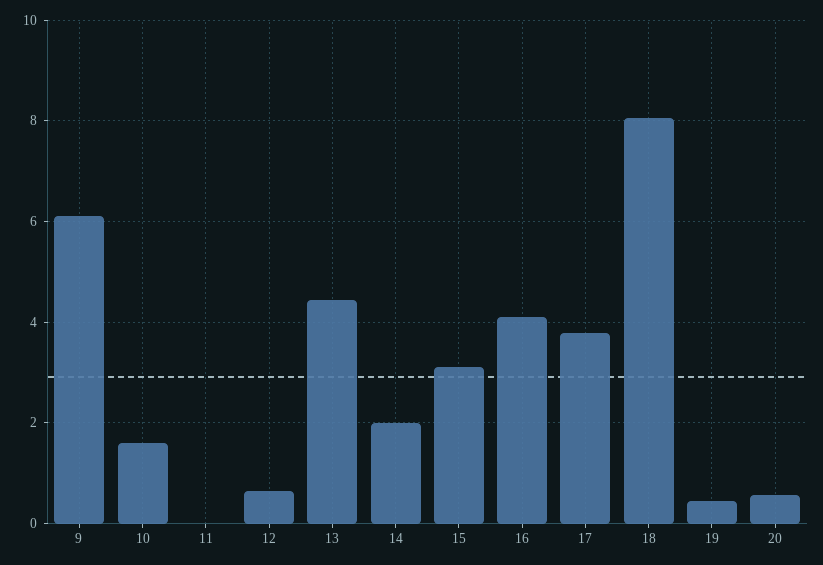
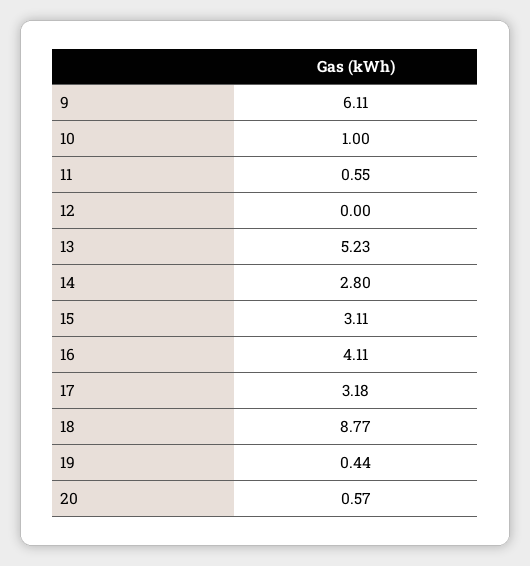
10: 1.6 -> 1
11: 0 -> 0.55
12: 0.6 -> 0
13: 4.4 -> 5.23
14: 2 -> 2.8
17: 3.8 -> 3.18
18: 8 -> 8.77

